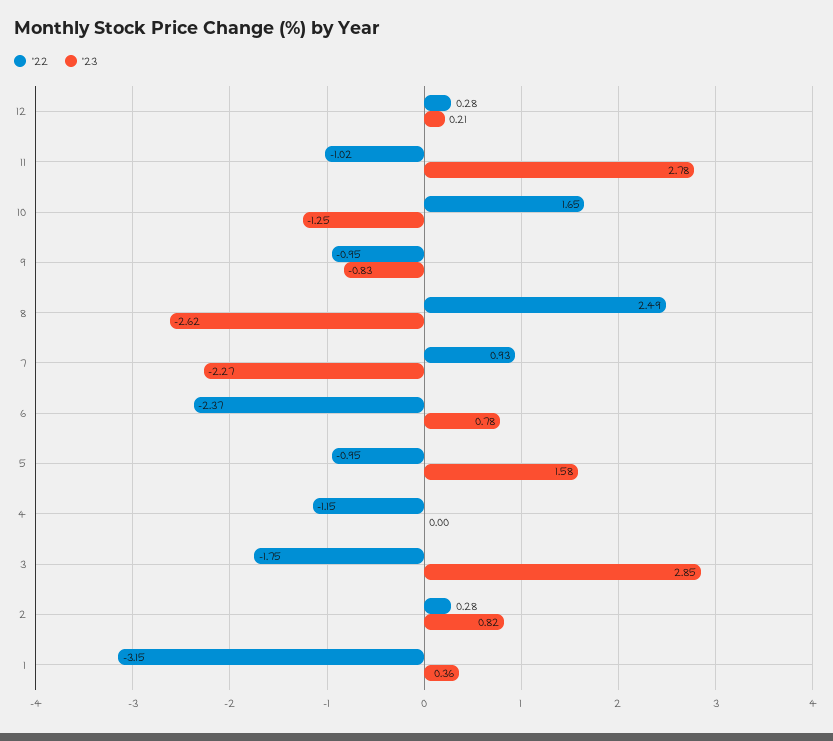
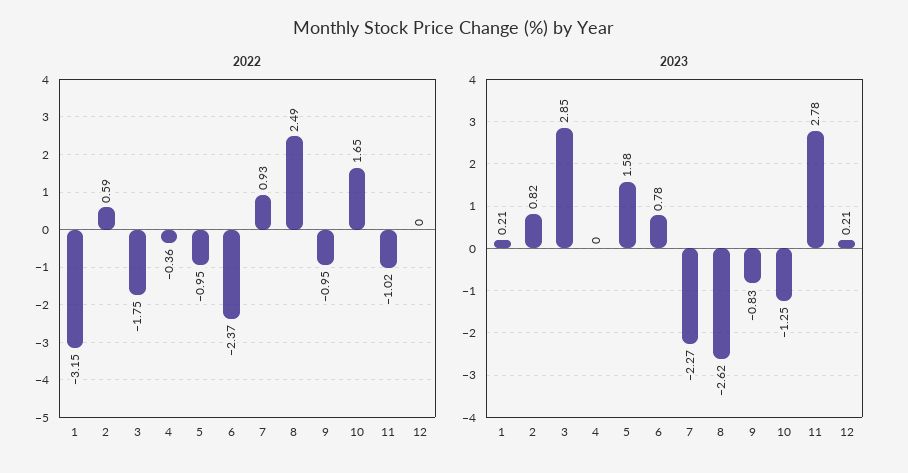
'22, 12: 0.28 -> 0
'22, 4: -1.15 -> -0.36
'22, 2: 0.28 -> 0.59
'23, 1: 0.36 -> 0.21

